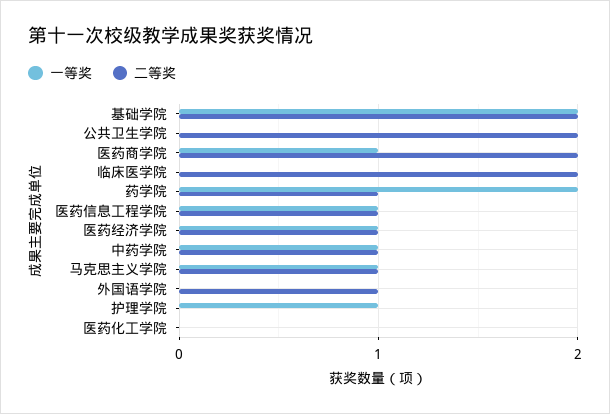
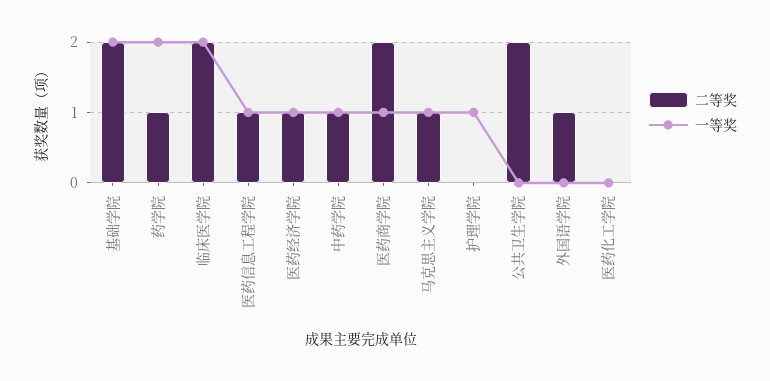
一等奖, 临床医学院: 0 -> 2

